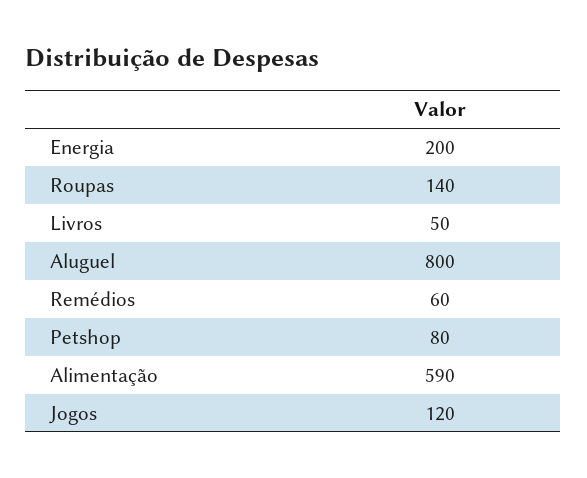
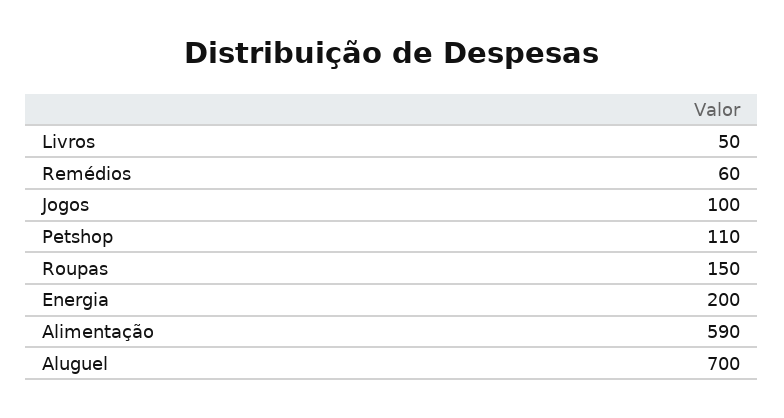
Roupas: 140 -> 150
Aluguel: 800 -> 700
Petshop: 80 -> 110
Jogos: 120 -> 100

